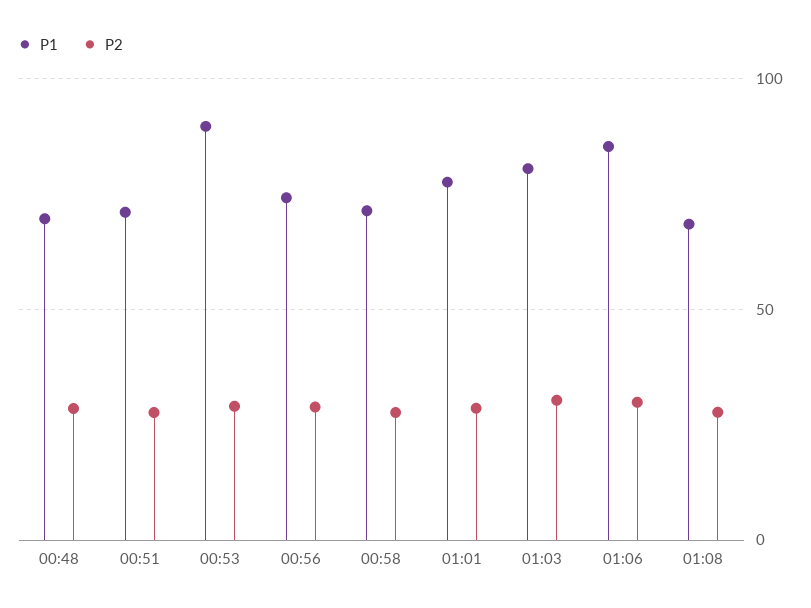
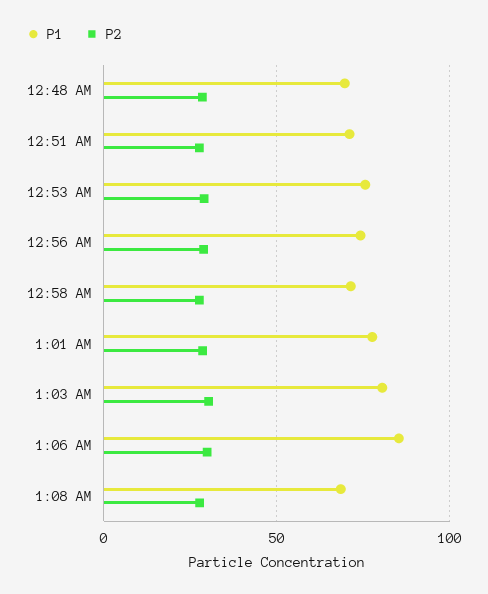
P1, 00:53: 90 -> 75

